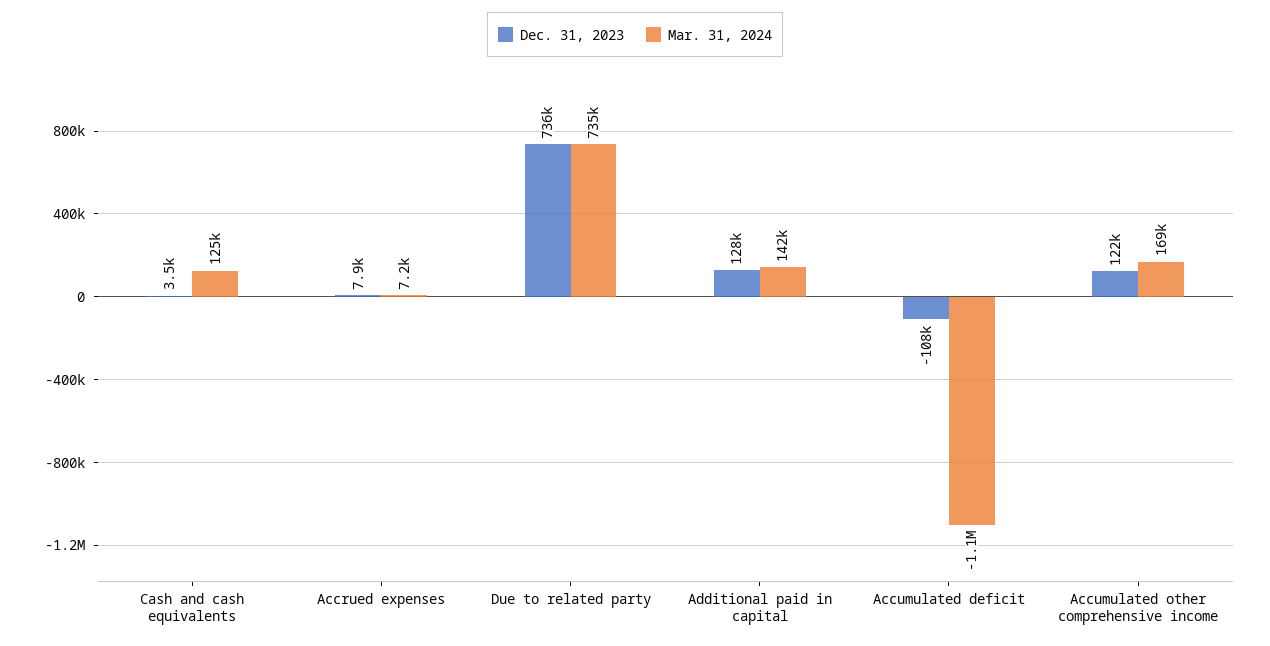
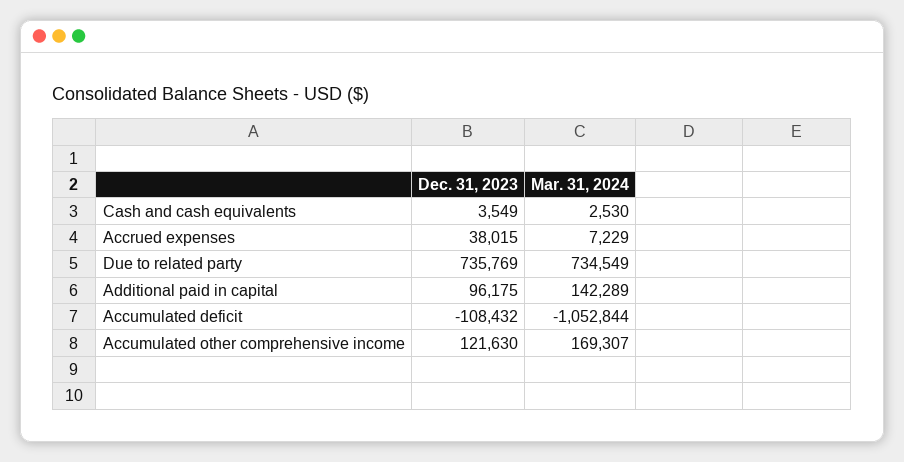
Mar. 31, 2024, Cash and cash equivalents: 125000 -> 2530
Dec. 31, 2023, Accrued expenses: 7900 -> 38015
Dec. 31, 2023, Additional paid in capital: 128000 -> 96175

